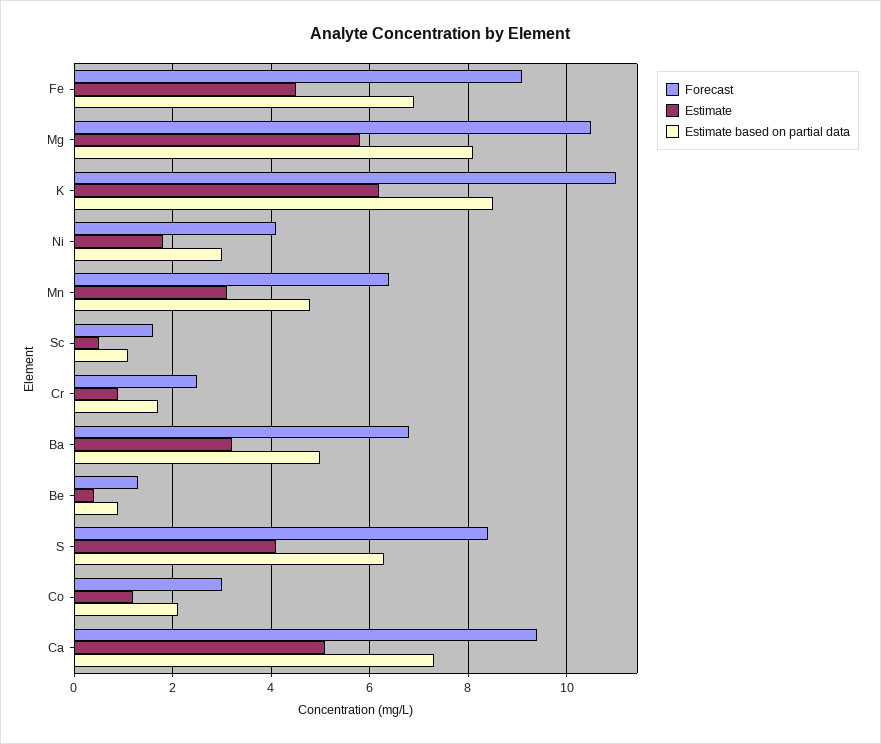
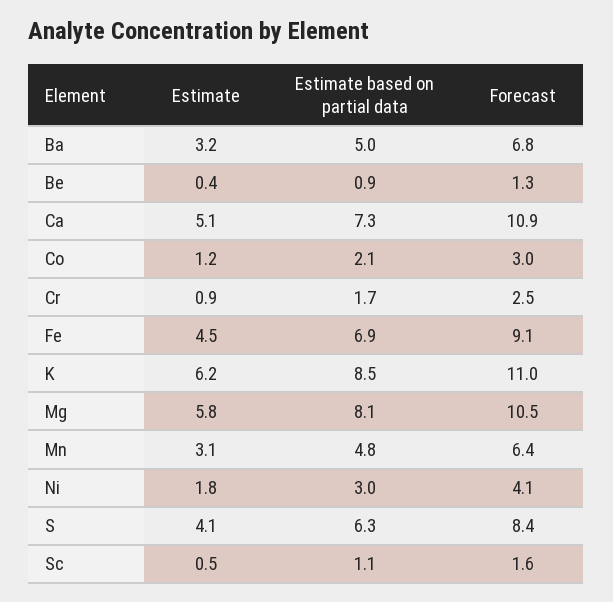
Forecast, Ca: 9.5 -> 10.9

